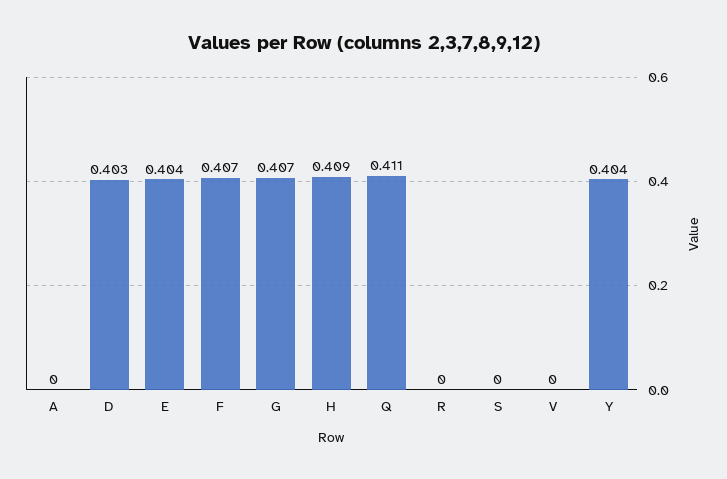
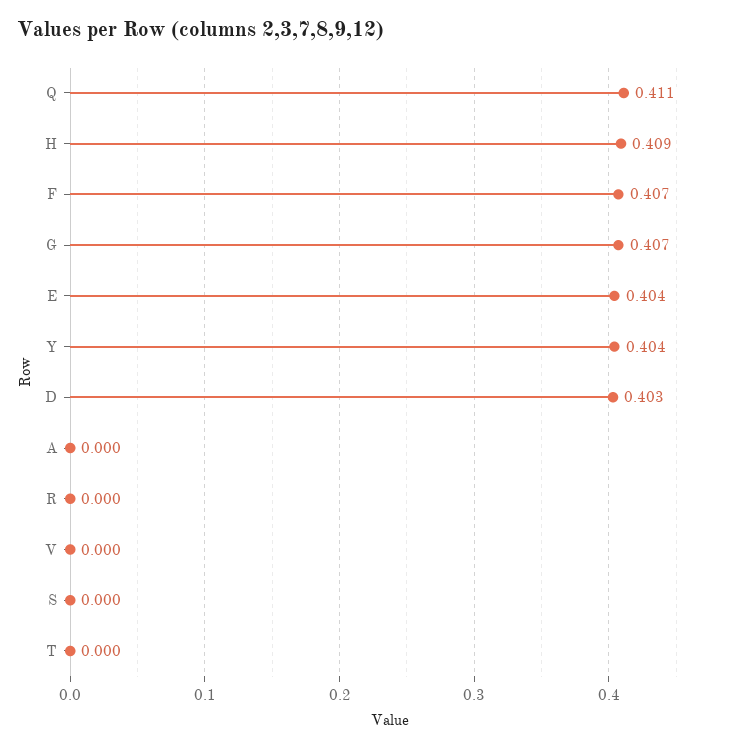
T: none -> 0

